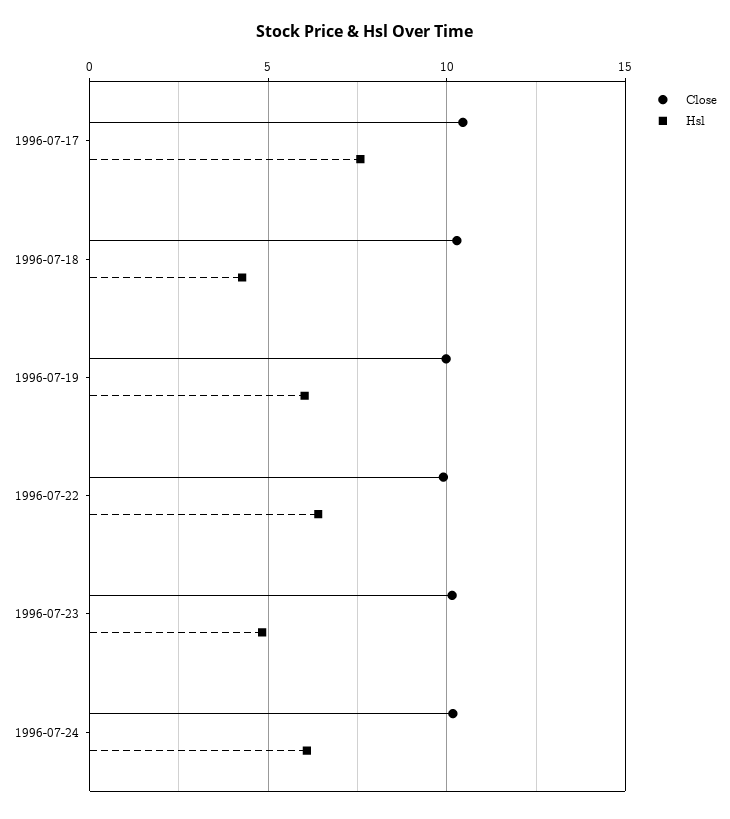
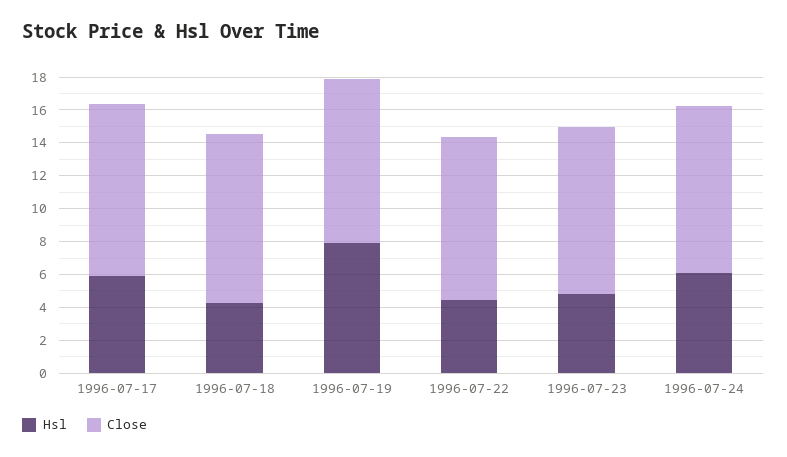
Hsl, 1996-07-17: 7.5 -> 6
Hsl, 1996-07-19: 6 -> 8
Hsl, 1996-07-22: 6.5 -> 4.5

